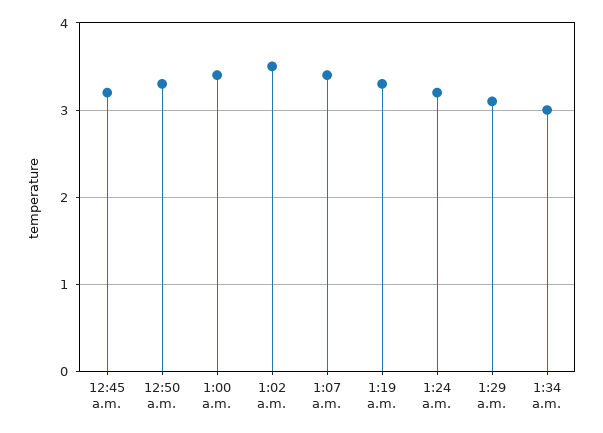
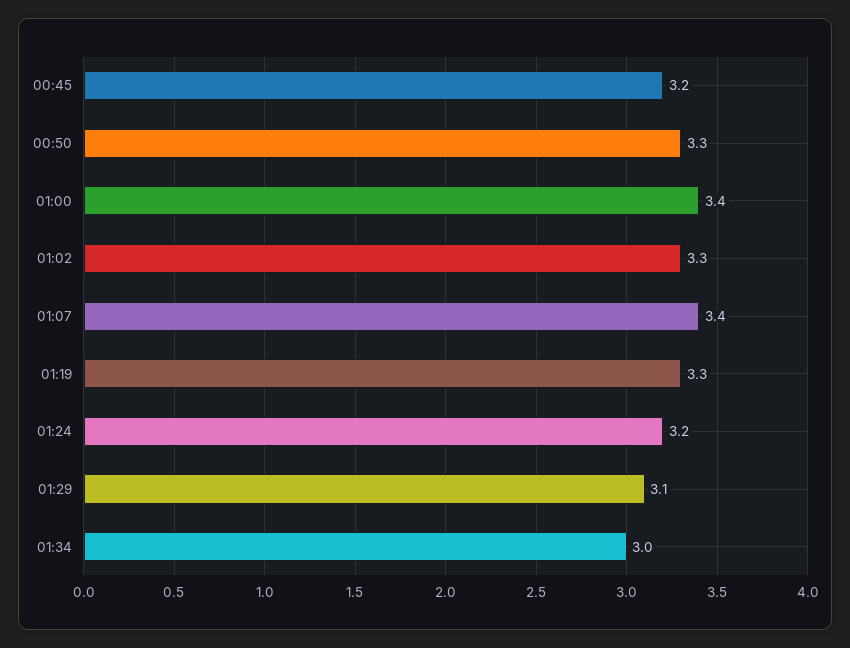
1:02 a.m.: 3.5 -> 3.3

